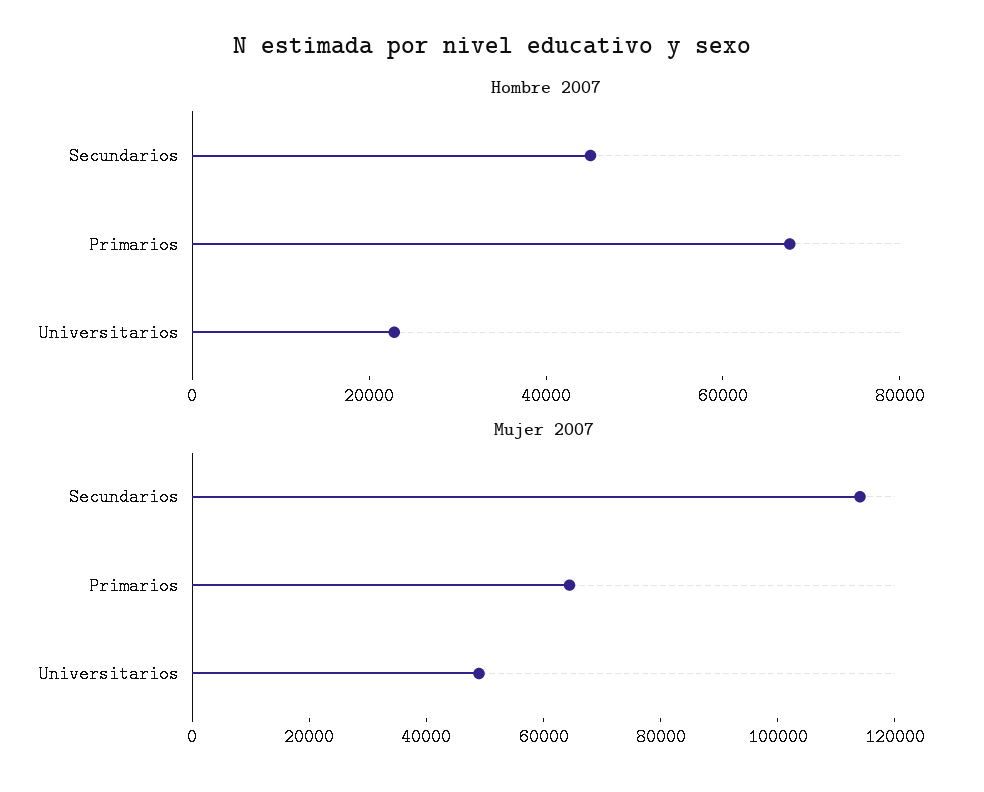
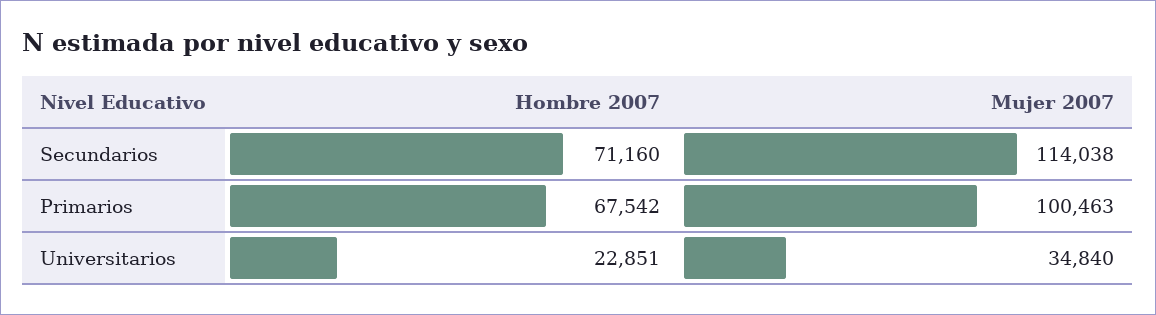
Hombre 2007, Secundarios: 45000 -> 71160
Mujer 2007, Primarios: 65000 -> 100463
Mujer 2007, Universitarios: 50000 -> 34840

